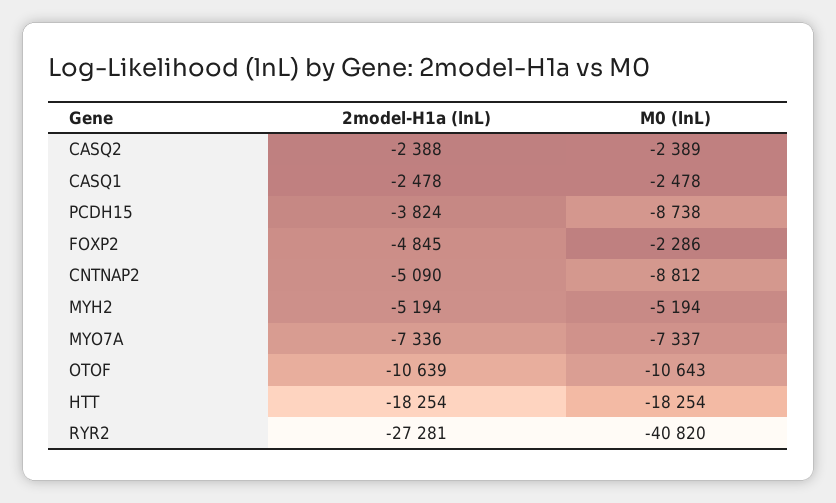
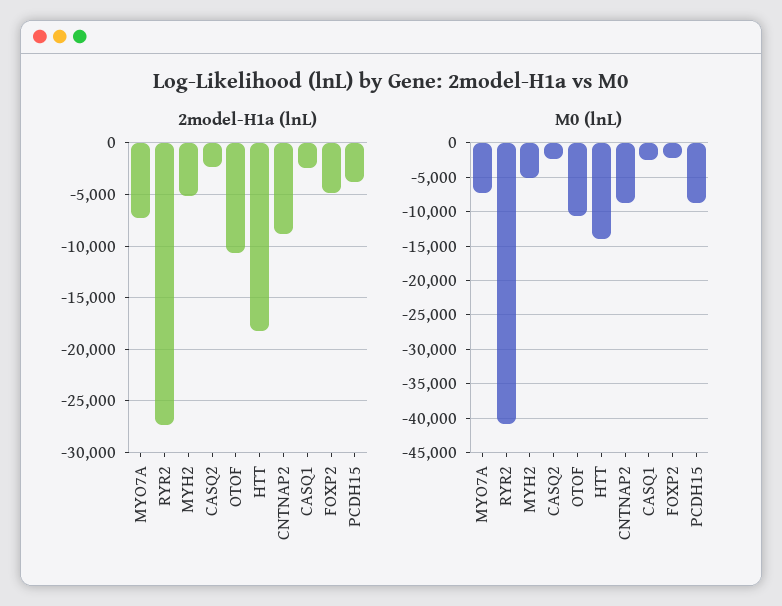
2model-H1a (lnL), CNTNAP2: -5090 -> -9000
M0 (lnL), HTT: -18254 -> -14000

